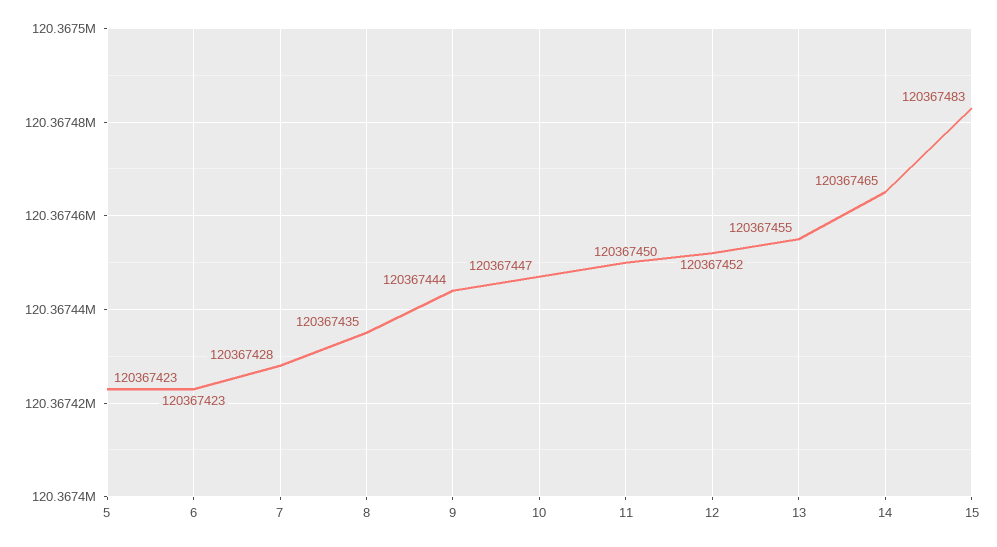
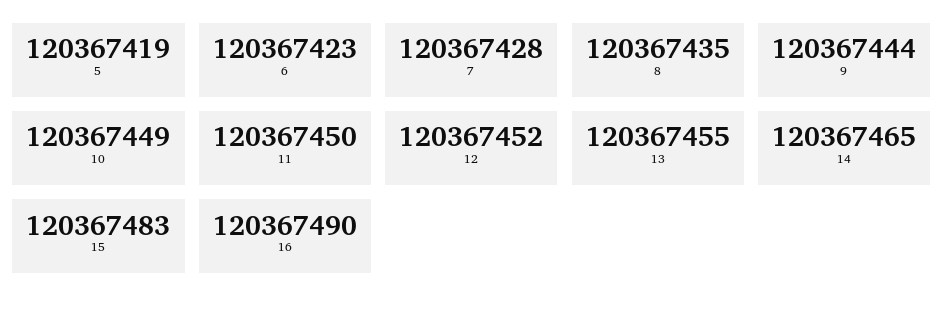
5: 120367423 -> 120367419
10: 120367447 -> 120367449
16: none -> 120367490

